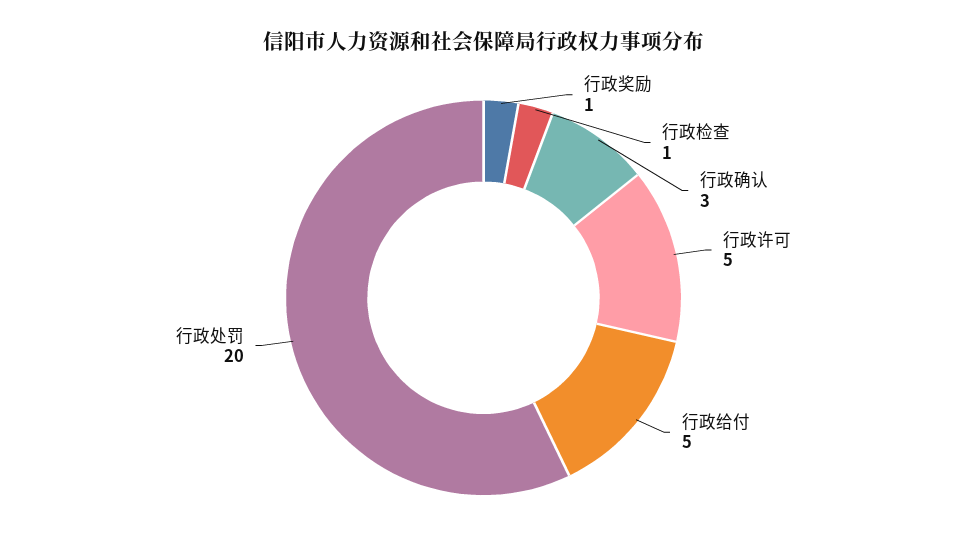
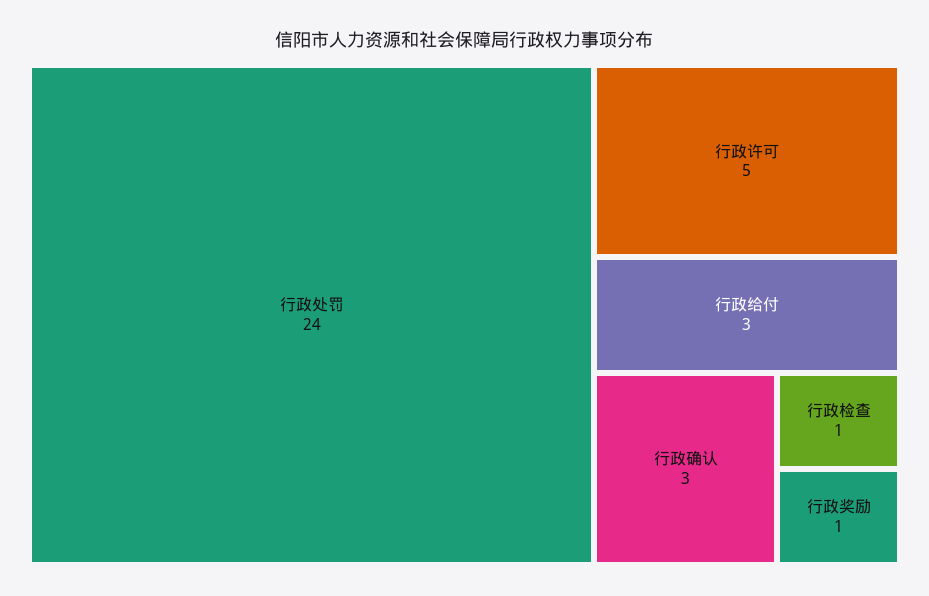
行政给付: 5 -> 3
行政处罚: 20 -> 24

